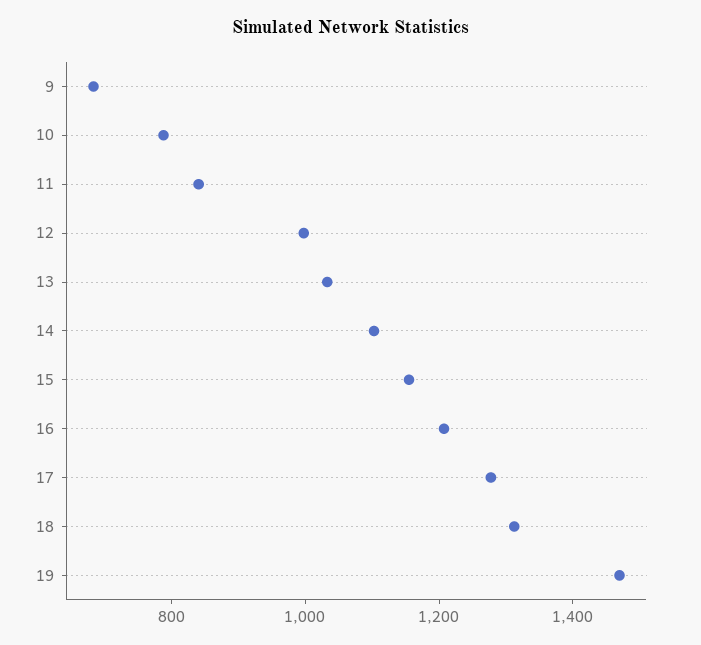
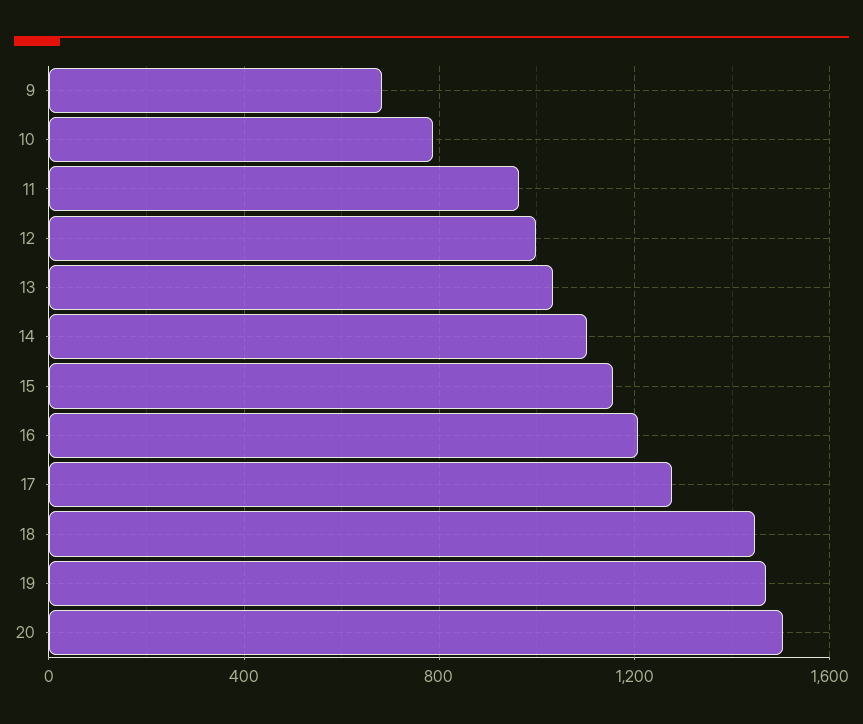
11: 850 -> 950
18: 1300 -> 1450
20: none -> 1500

